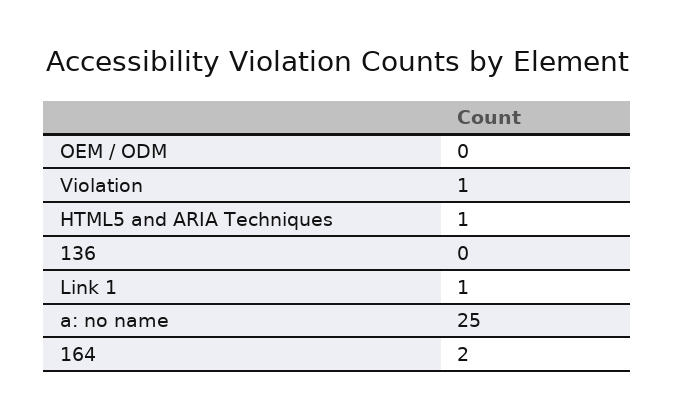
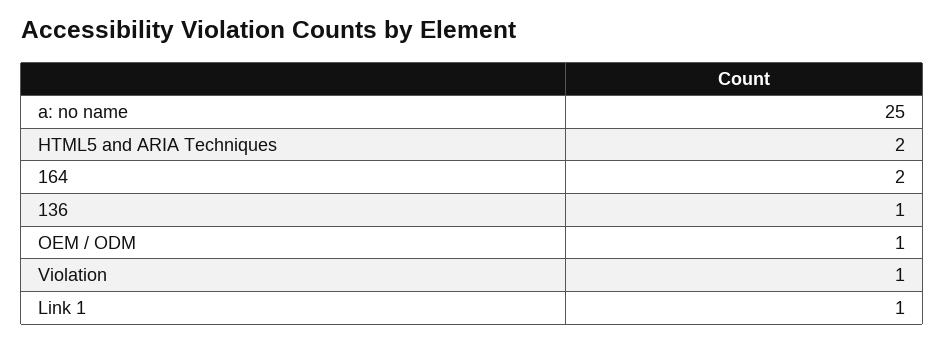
OEM / ODM: 0 -> 1
HTML5 and ARIA Techniques: 1 -> 2
136: 0 -> 1

